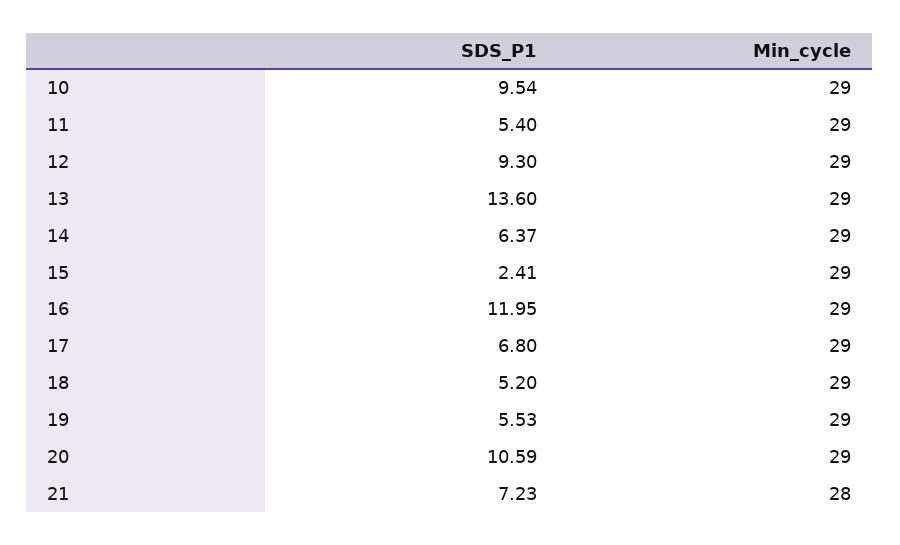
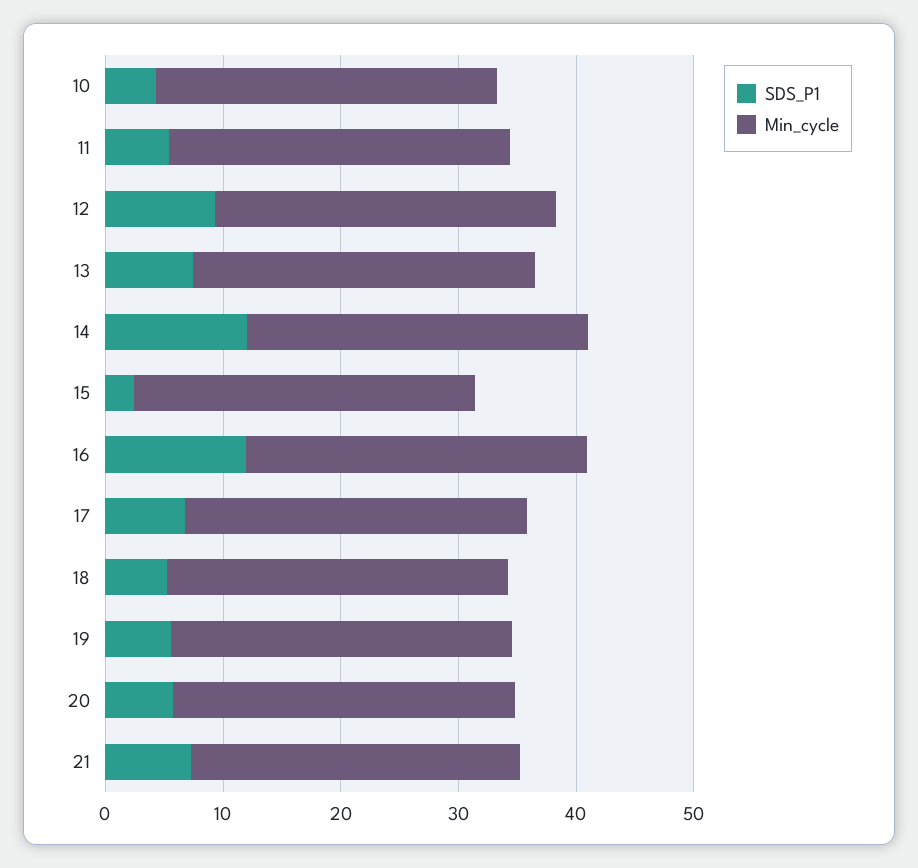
SDS_P1, 10: 9.54 -> 4
SDS_P1, 13: 13.6 -> 8
SDS_P1, 14: 6.37 -> 12
SDS_P1, 20: 10.59 -> 6

